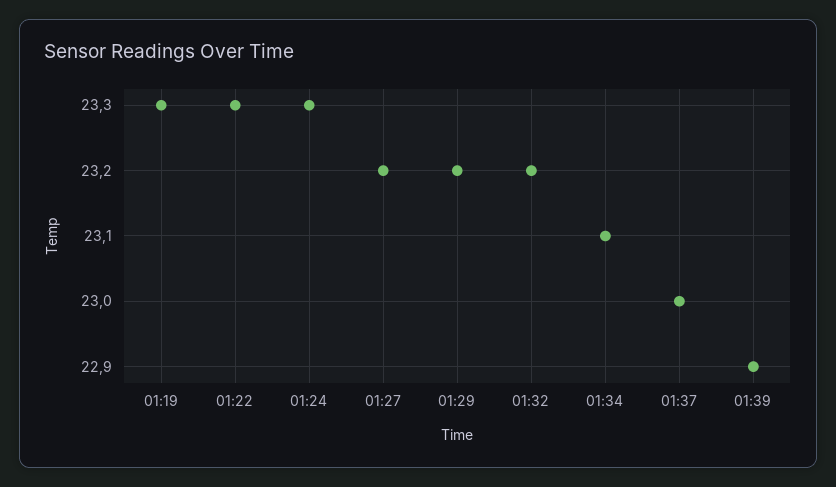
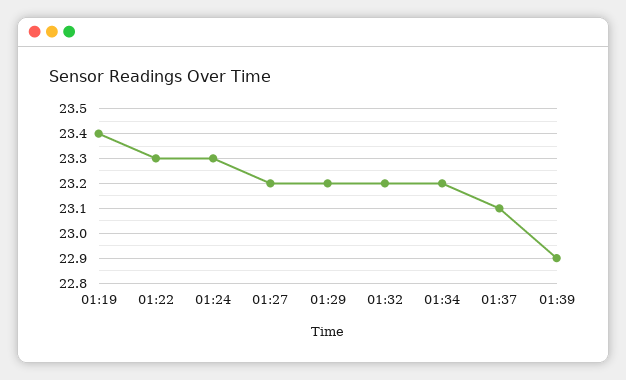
01:19: 23.3 -> 23.4
01:34: 23.1 -> 23.2
01:37: 23 -> 23.1

